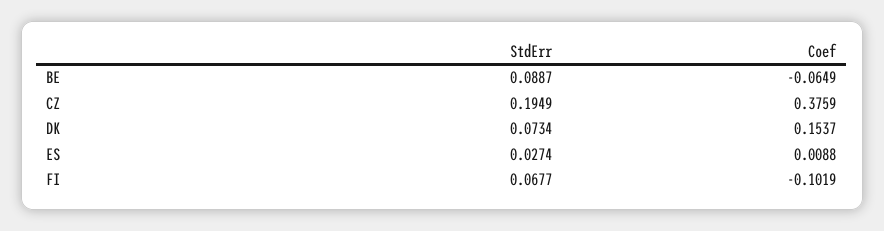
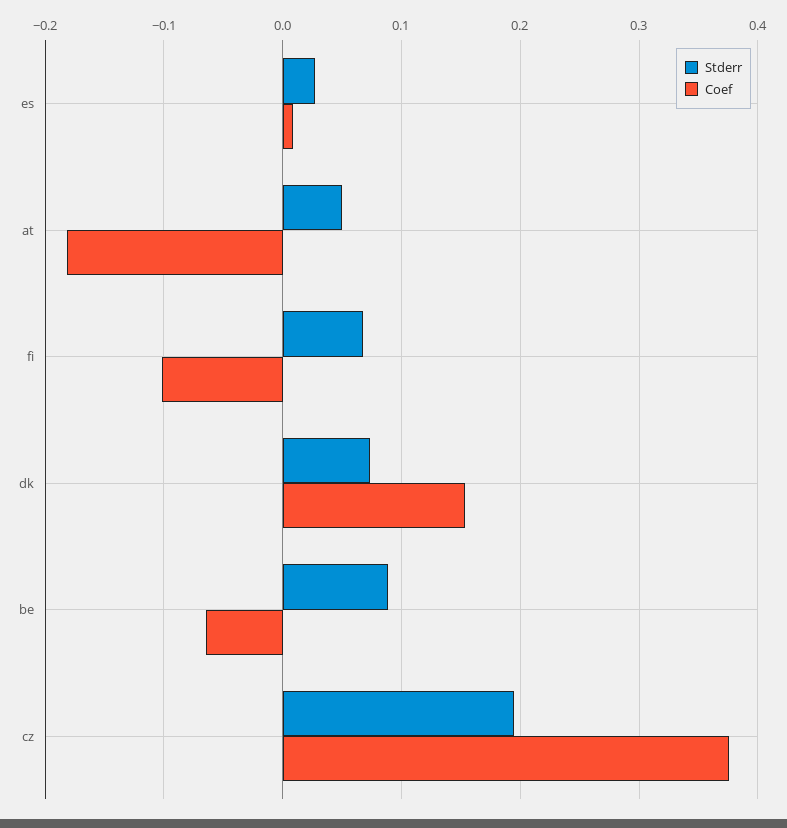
StdErr, at: none -> 0.05
Coef, at: none -> -0.18

